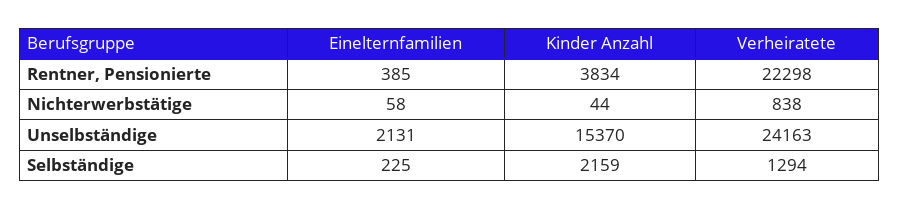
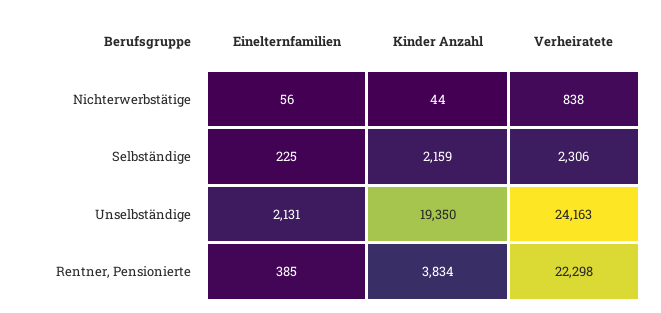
Einelternfamilien, Nichterwerbstätige: 58 -> 56
Kinder Anzahl, Unselbständige: 15370 -> 19350
Verheiratete, Selbständige: 1294 -> 2306

